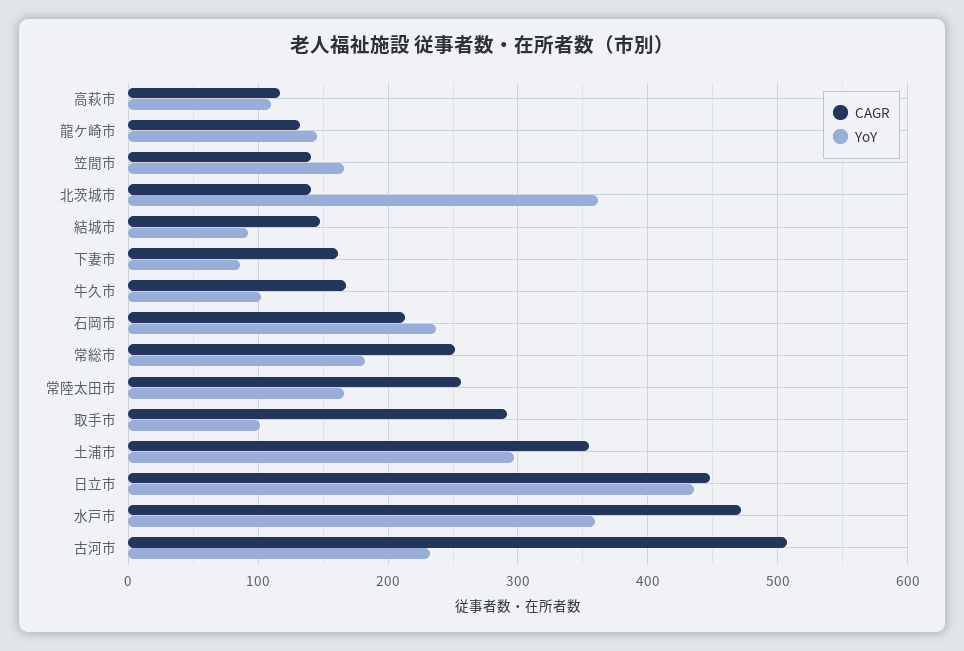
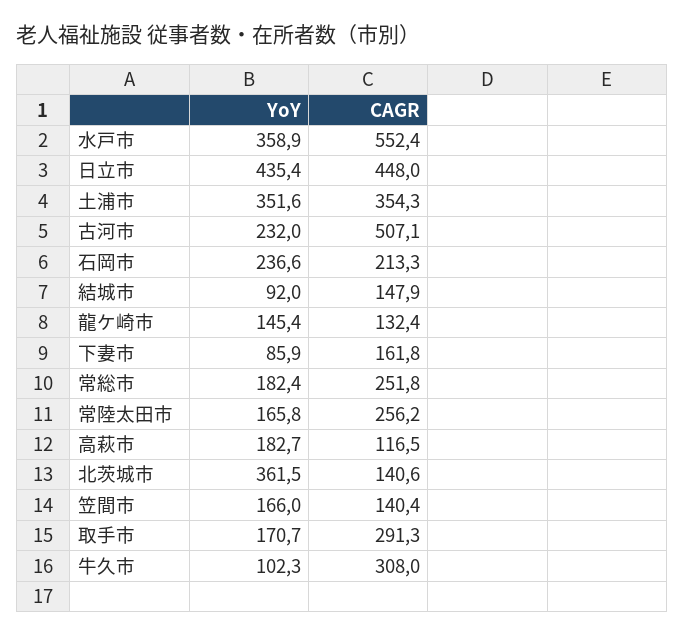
YoY, 高萩市: 110 -> 182.7
CAGR, 牛久市: 170 -> 308
YoY, 取手市: 100 -> 170.7
YoY, 土浦市: 300 -> 351.6
CAGR, 水戸市: 470 -> 552.4

